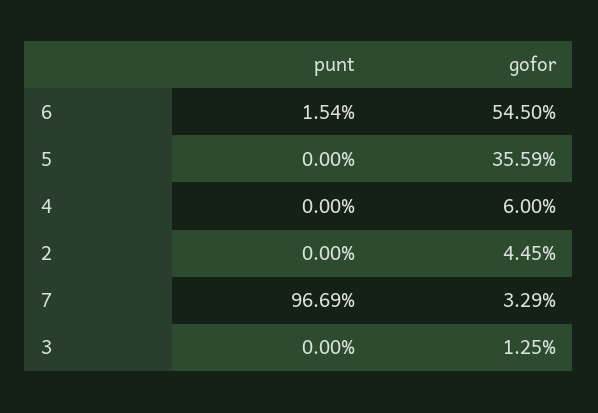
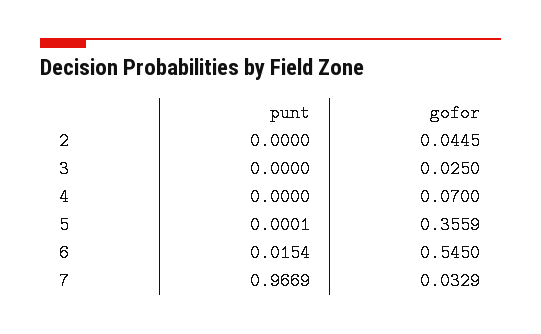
punt, 5: 0 -> 0.0001
gofor, 4: 0.06 -> 0.07
gofor, 3: 0.0125 -> 0.025

